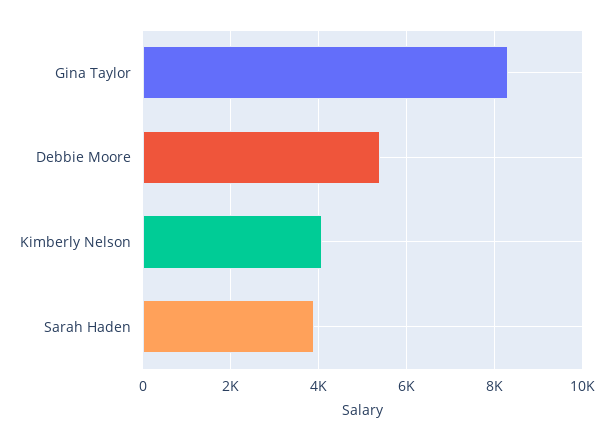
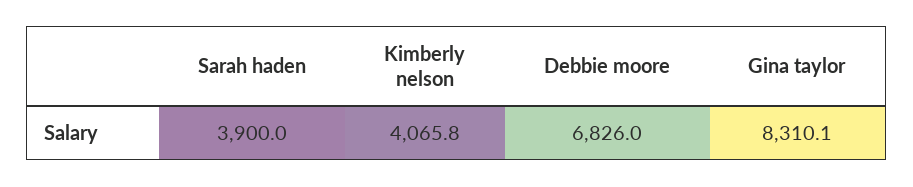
Debbie Moore: 5400 -> 6826

